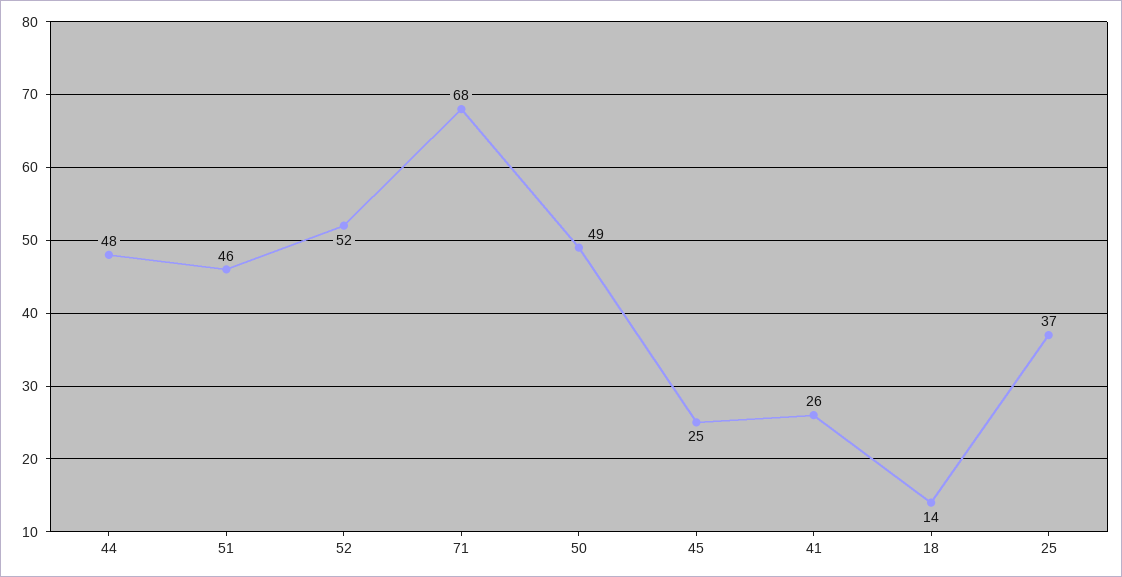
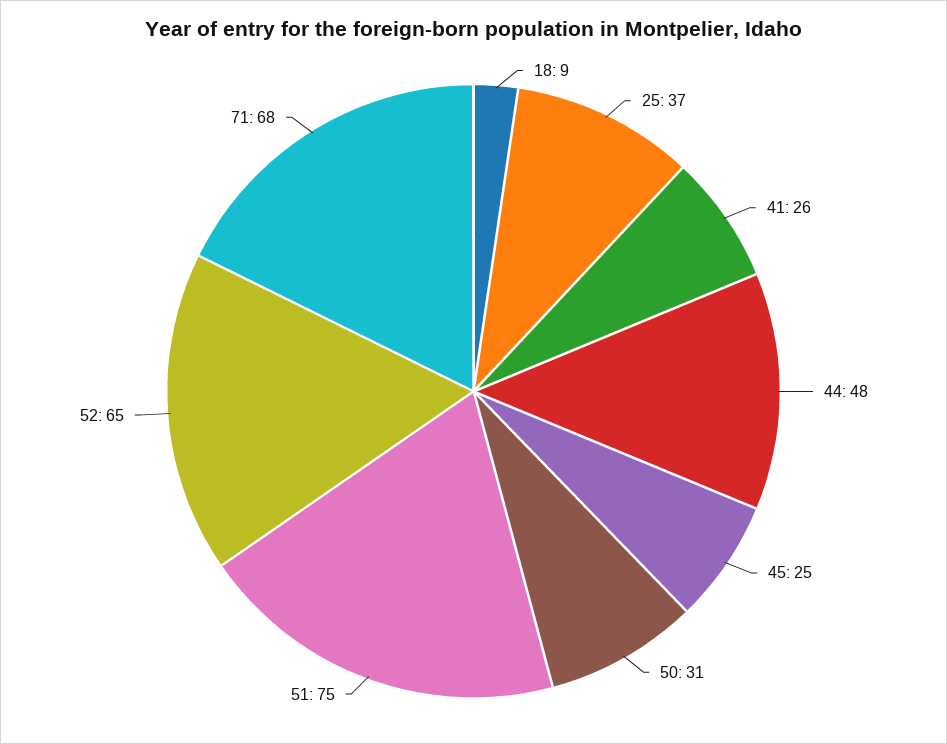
51: 46 -> 75
52: 52 -> 65
50: 49 -> 31
18: 14 -> 9

